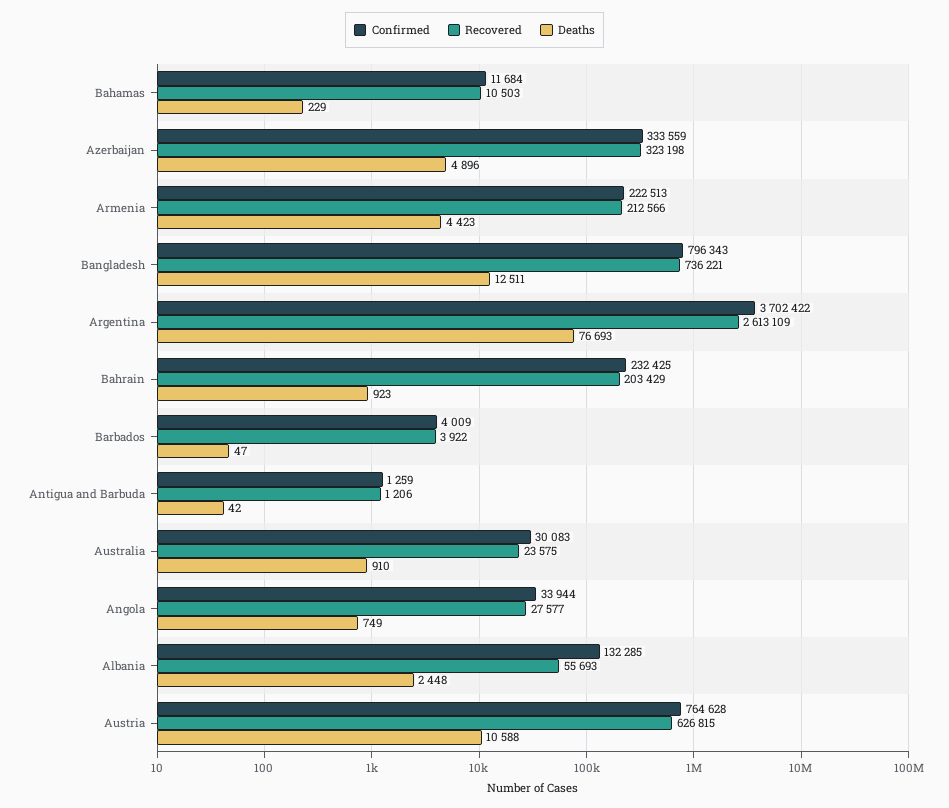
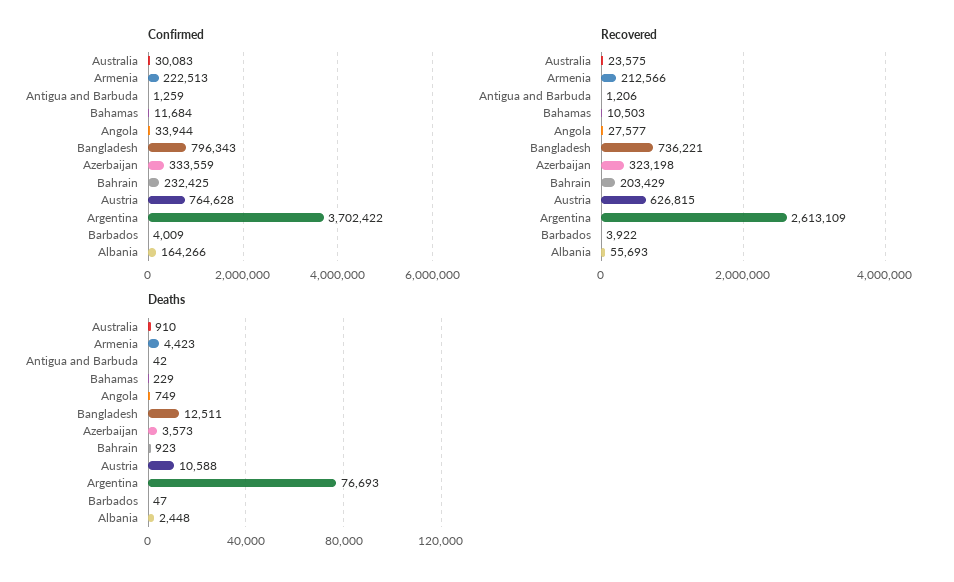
Deaths, Azerbaijan: 4896 -> 3573
Confirmed, Albania: 132285 -> 164266

